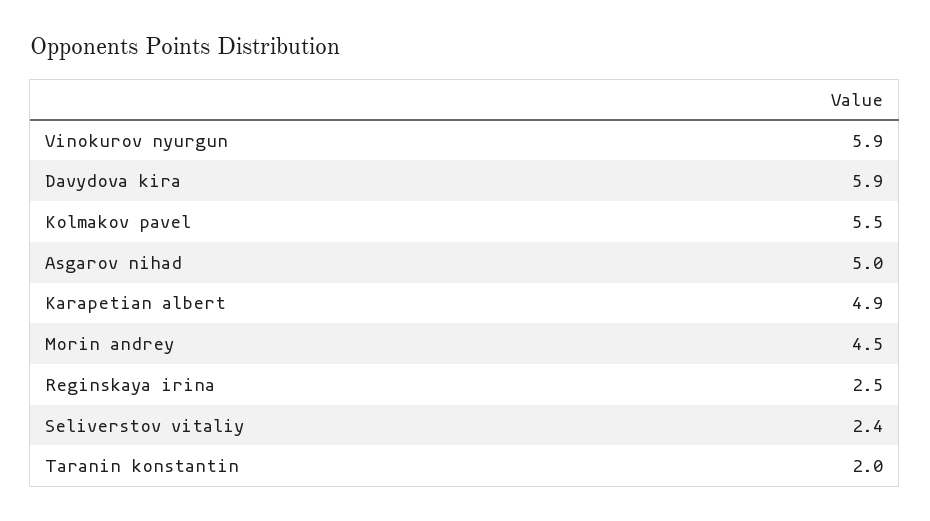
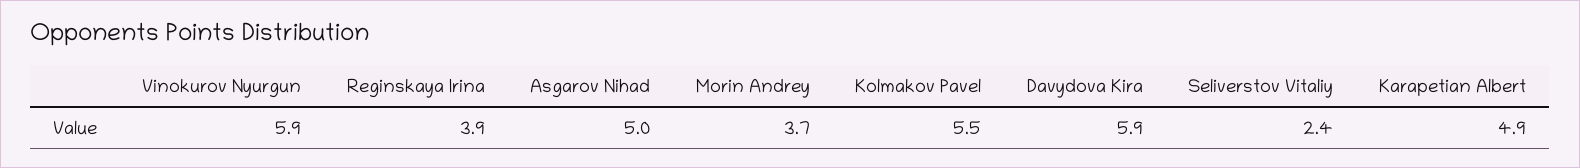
Morin andrey: 4.5 -> 3.7
Reginskaya irina: 2.5 -> 3.9
Taranin konstantin: 2 -> none

